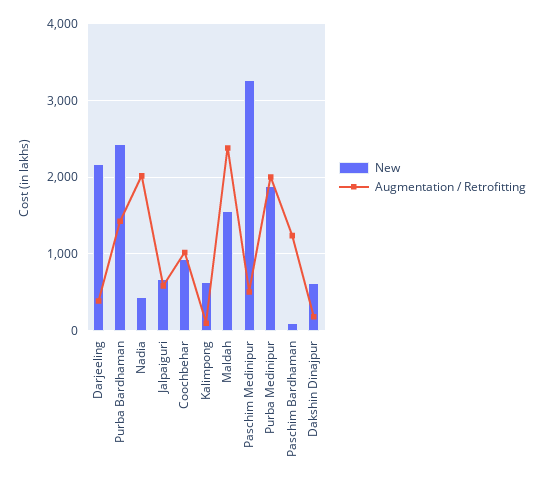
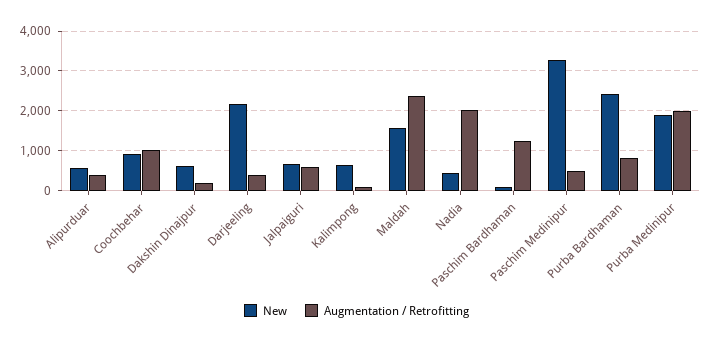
Augmentation / Retrofitting, Purba Bardhaman: 1400 -> 800
New, Alipurduar: none -> 600
Augmentation / Retrofitting, Alipurduar: none -> 400

